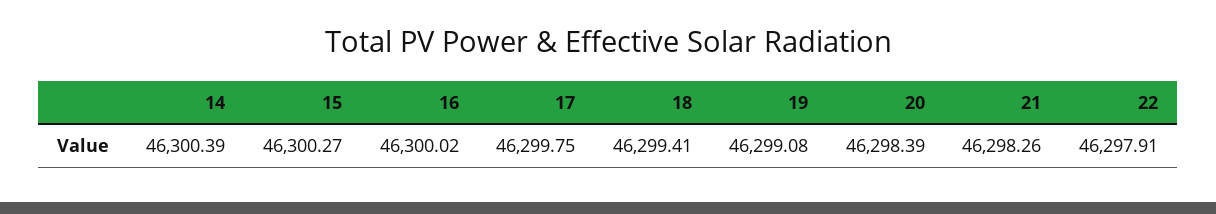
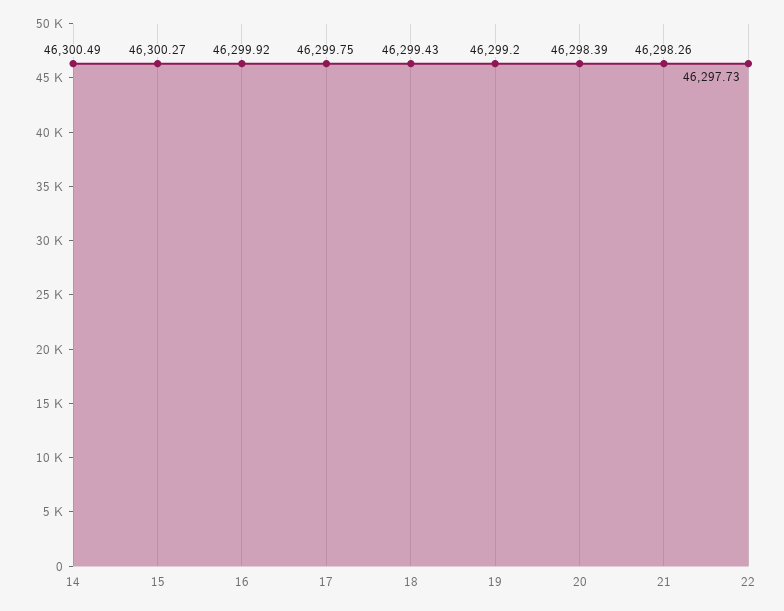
14: 46300.39 -> 46300.49
16: 46300.02 -> 46299.92
18: 46299.41 -> 46299.43
19: 46299.08 -> 46299.2
22: 46297.91 -> 46297.73

